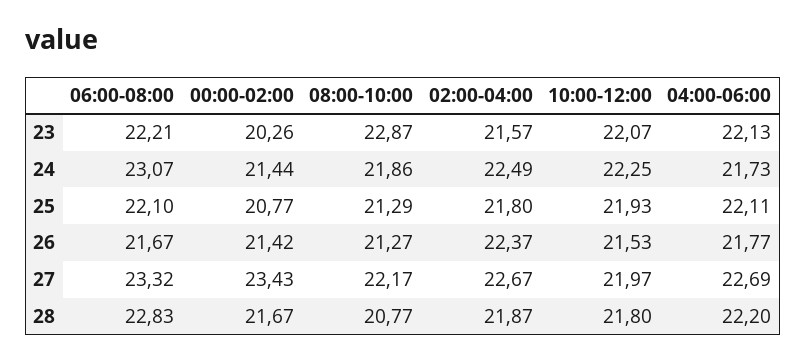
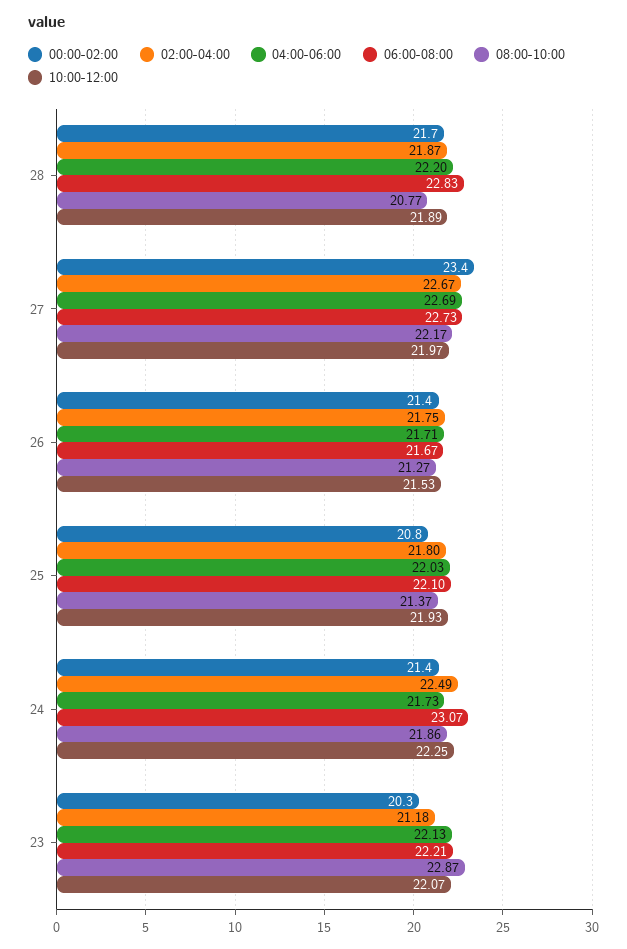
02:00-04:00, 23: 21.57 -> 21.18
08:00-10:00, 25: 21.29 -> 21.37
04:00-06:00, 25: 22.11 -> 22.03
02:00-04:00, 26: 22.37 -> 21.75
04:00-06:00, 26: 21.77 -> 21.71
06:00-08:00, 27: 23.32 -> 22.73
10:00-12:00, 28: 21.8 -> 21.89

